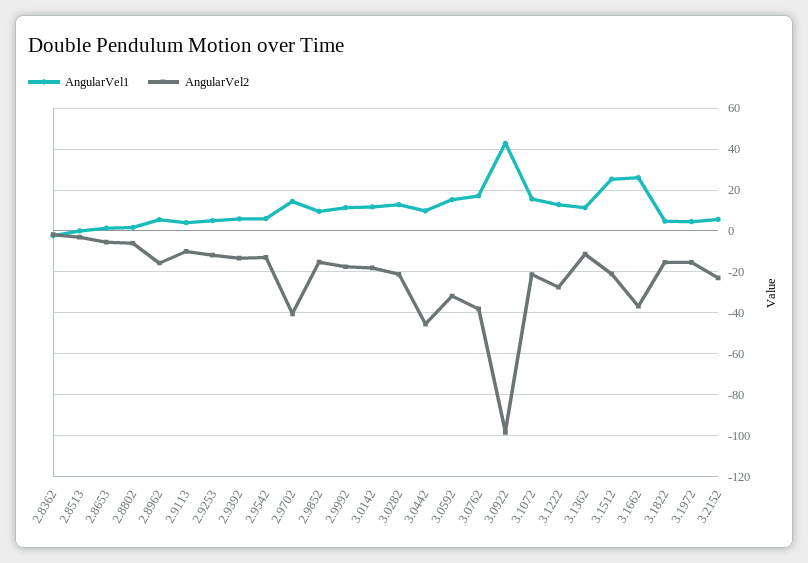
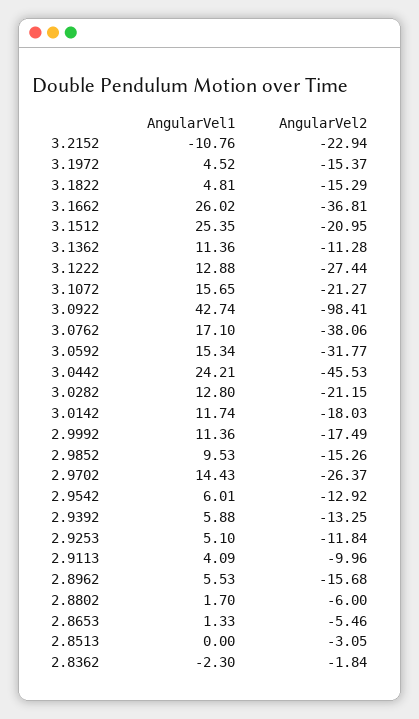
AngularVel2, 2.9702: -40 -> -26.37
AngularVel1, 3.0442: 10 -> 24.21
AngularVel1, 3.2152: 5 -> -10.76

